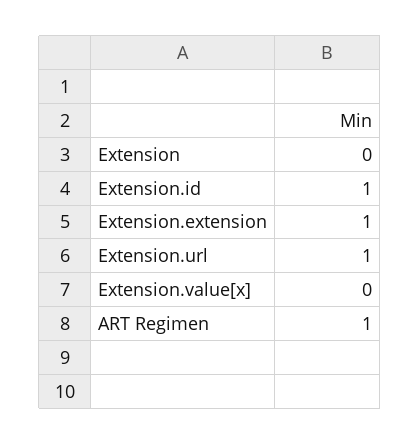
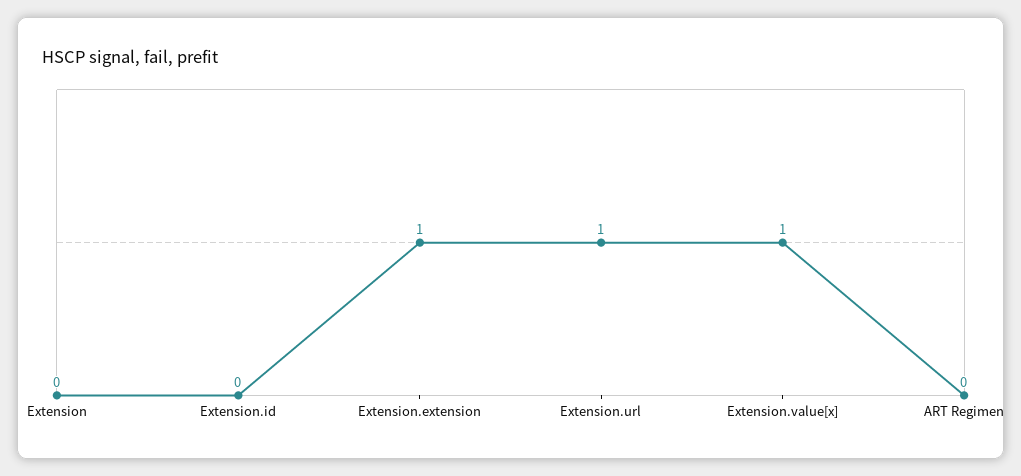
Extension.id: 1 -> 0
Extension.value[x]: 0 -> 1
ART Regimen: 1 -> 0

